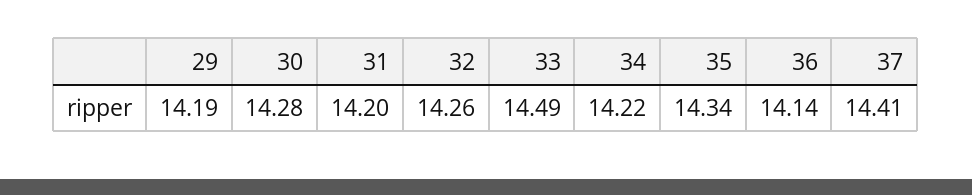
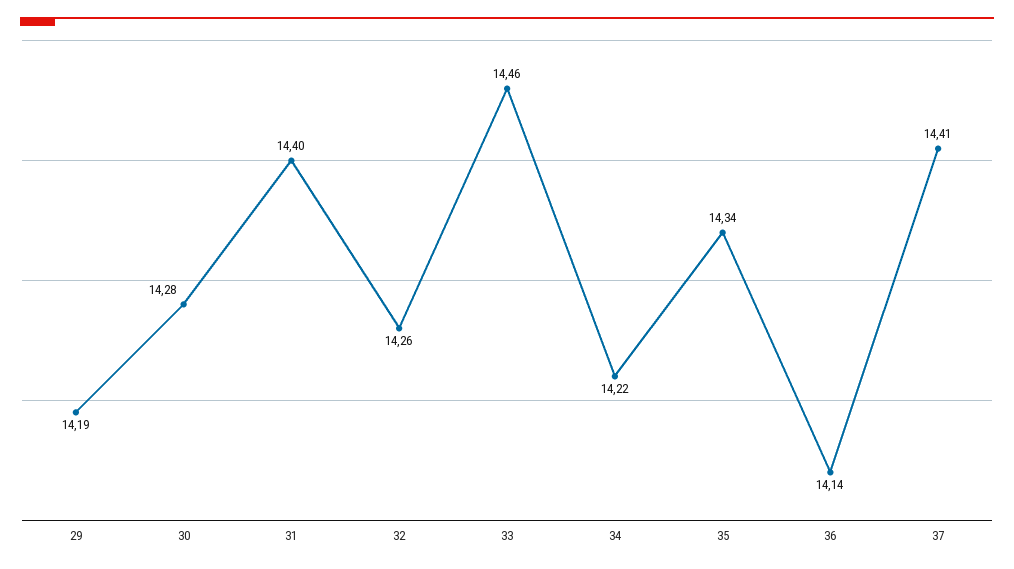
31: 14.2 -> 14.4
33: 14.49 -> 14.46

